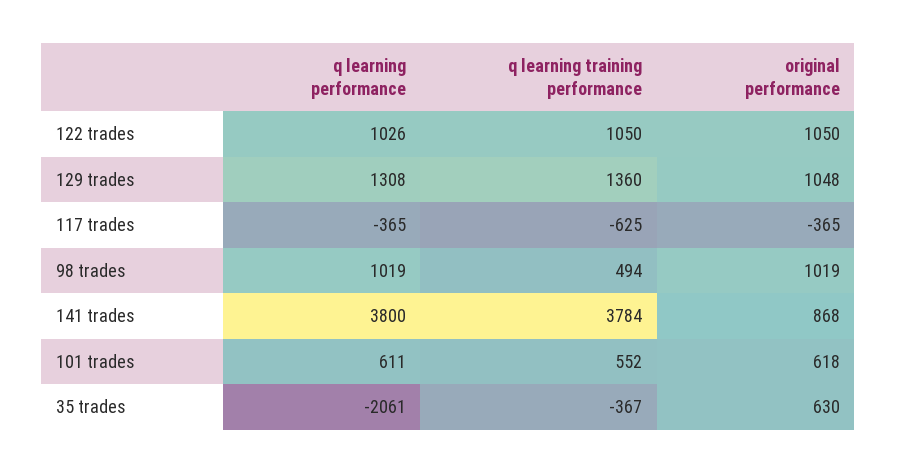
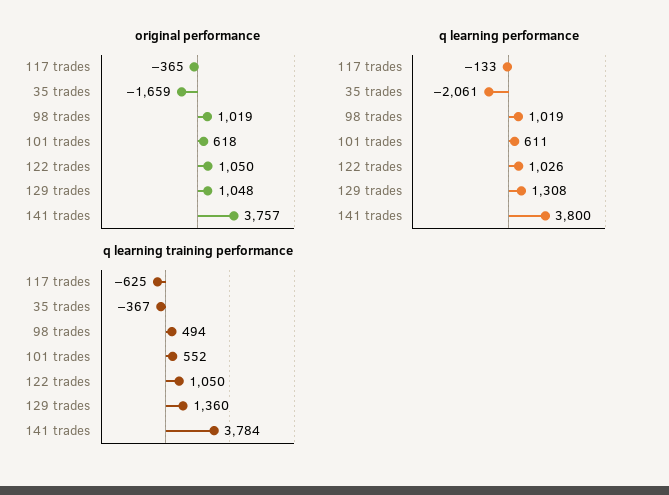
q learning performance, 117 trades: -365 -> -133
original performance, 141 trades: 868 -> 3757
original performance, 35 trades: 630 -> -1659

